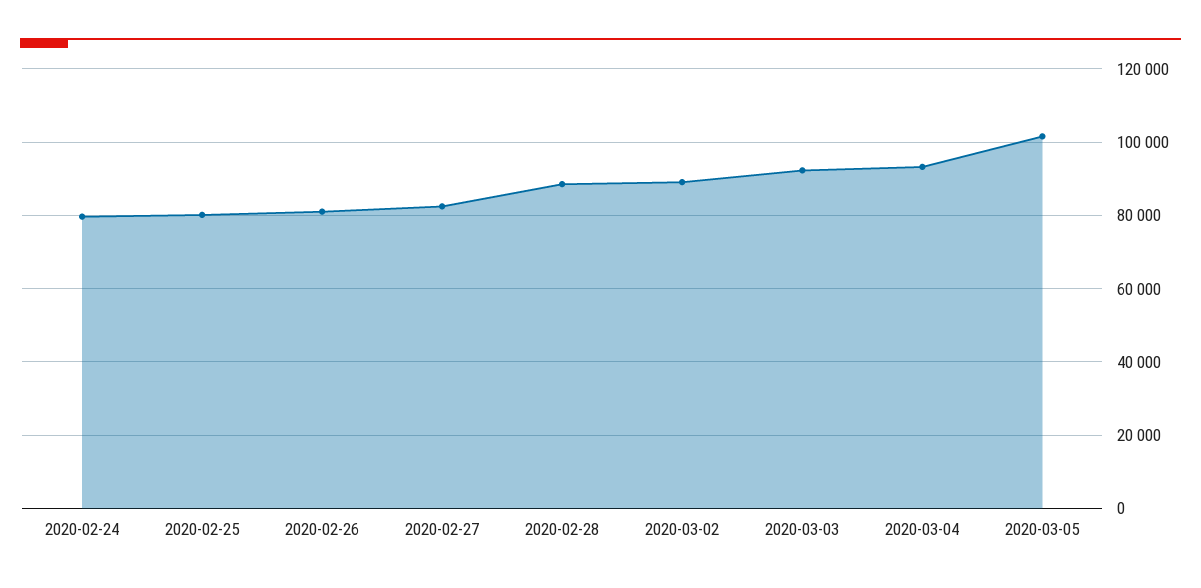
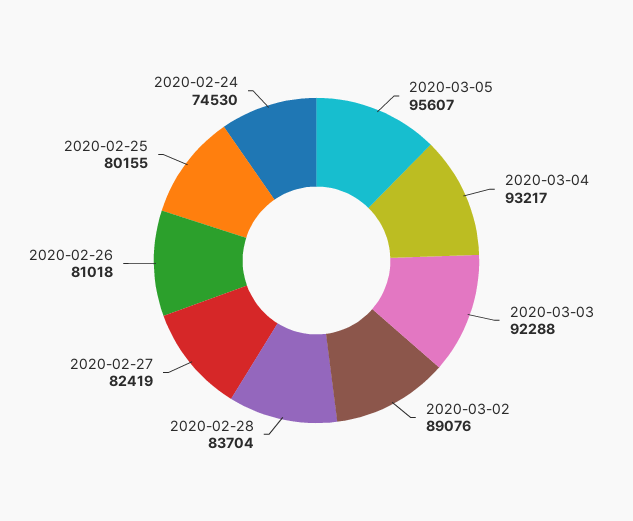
2020-02-24: 80000 -> 74530
2020-02-28: 88000 -> 83704
2020-03-05: 102000 -> 95607

